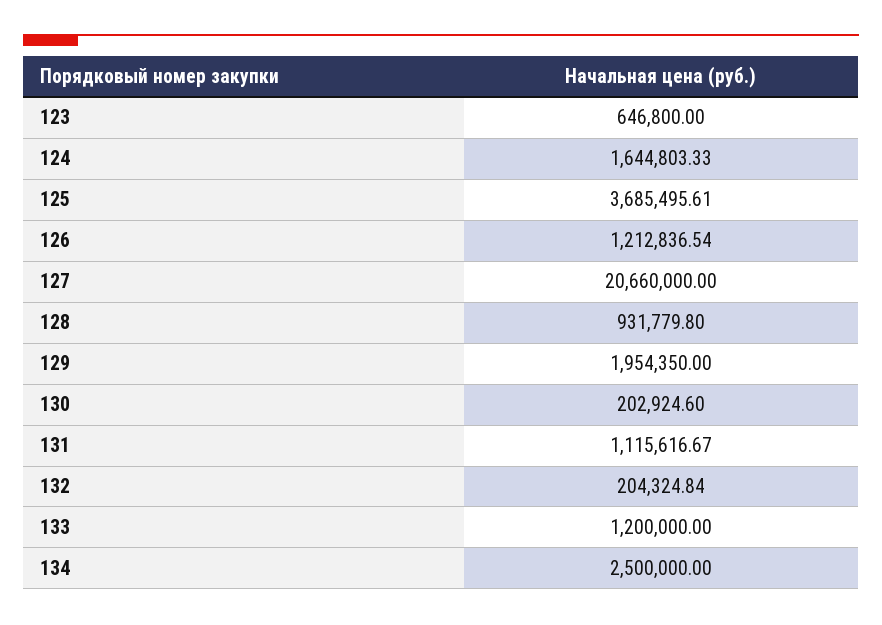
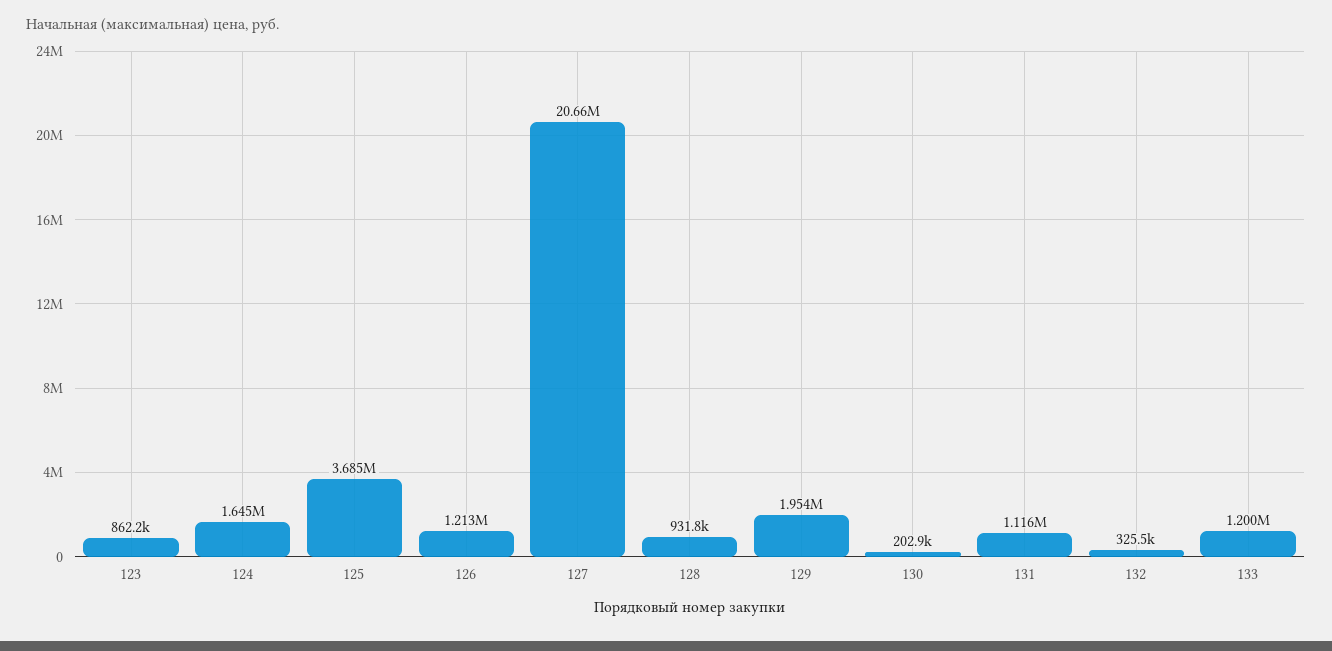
123: 646800 -> 862200
132: 204324.84 -> 325500
134: 2500000 -> none

